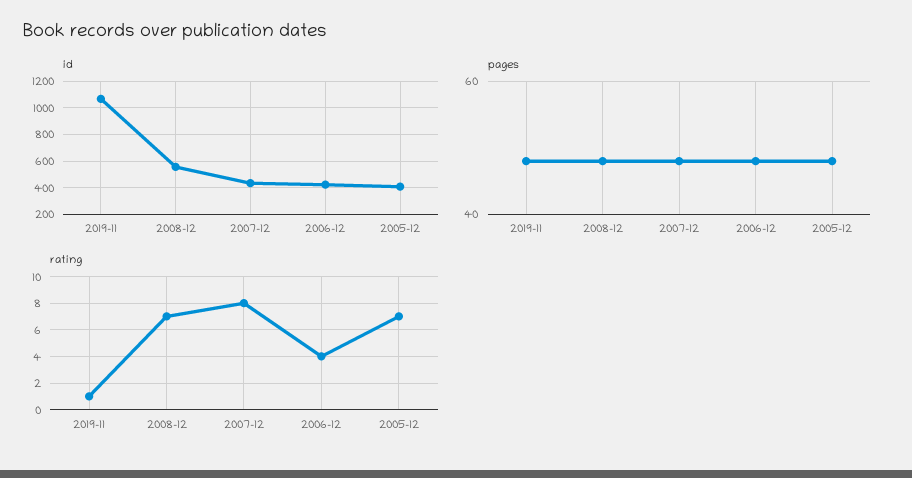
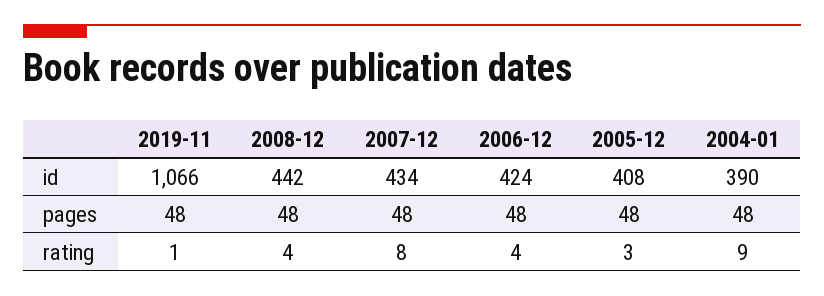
id, 2008-12: 550 -> 442
rating, 2008-12: 7 -> 4
rating, 2005-12: 7 -> 3
id, 2004-01: none -> 390
pages, 2004-01: none -> 48
rating, 2004-01: none -> 9

